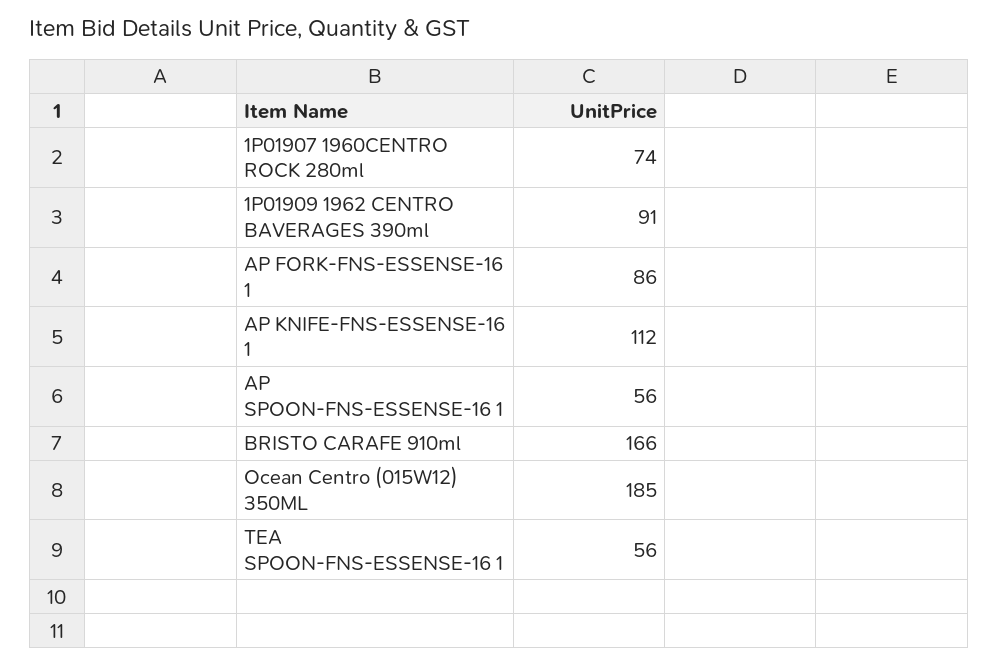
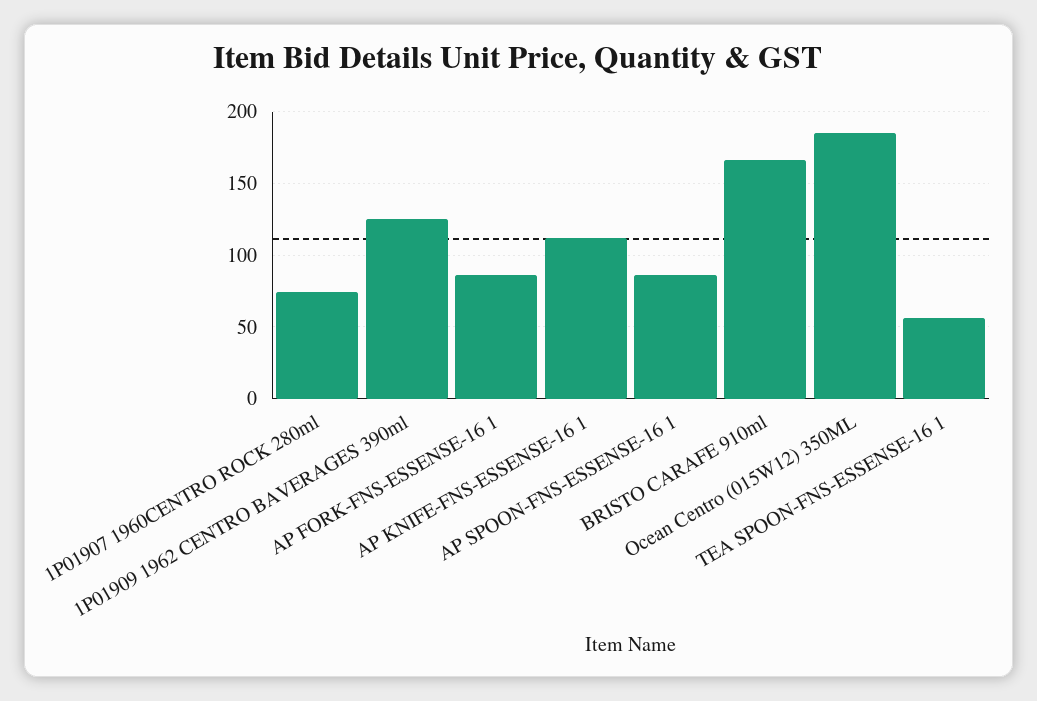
1P01909 1962 CENTRO BAVERAGES 390ml: 91 -> 125
AP SPOON-FNS-ESSENSE-16 1: 56 -> 85

